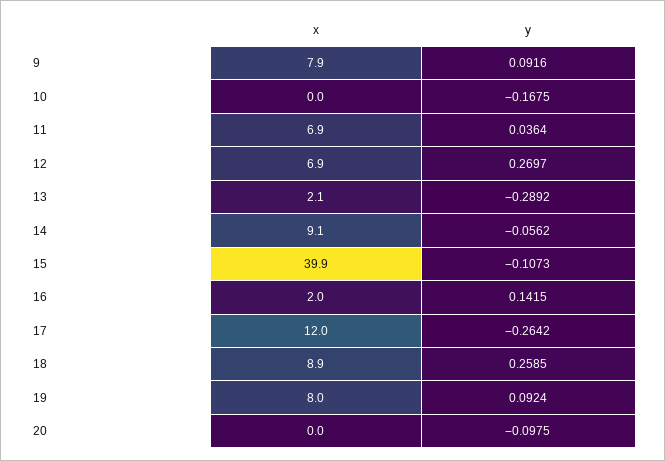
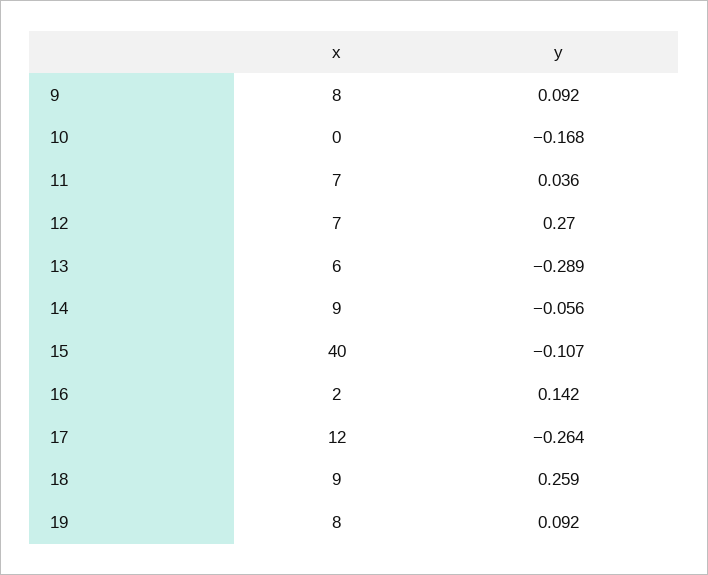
x, 13: 2.1 -> 6
x, 20: 0 -> none
y, 20: -0.0975 -> none

